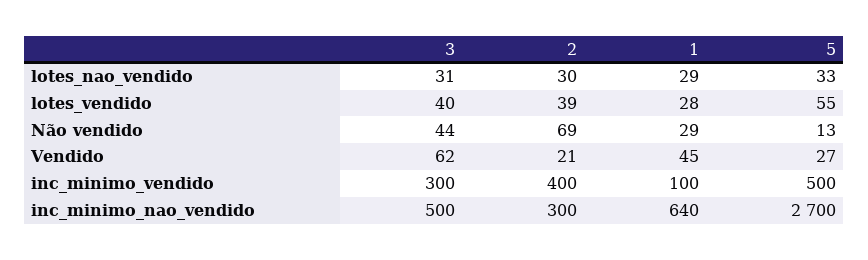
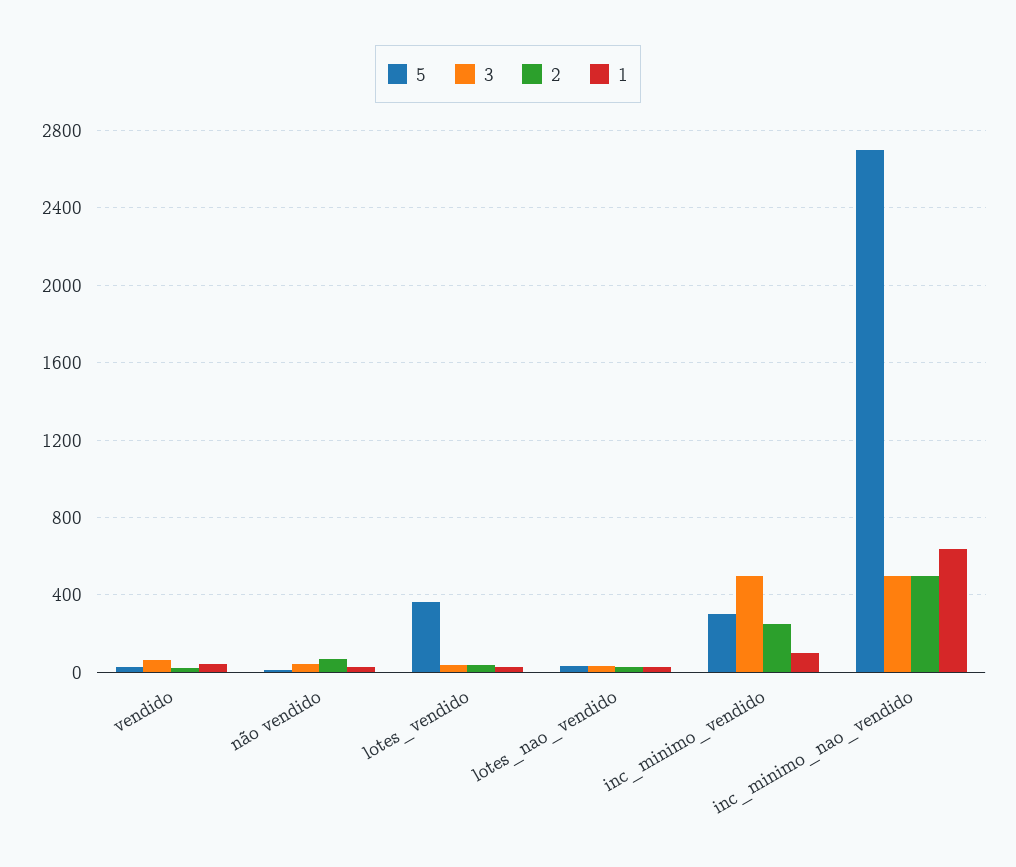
5, lotes_vendido: 55 -> 350
3, inc_minimo_vendido: 300 -> 500
2, inc_minimo_vendido: 400 -> 250
5, inc_minimo_vendido: 500 -> 300
2, inc_minimo_nao_vendido: 300 -> 500

